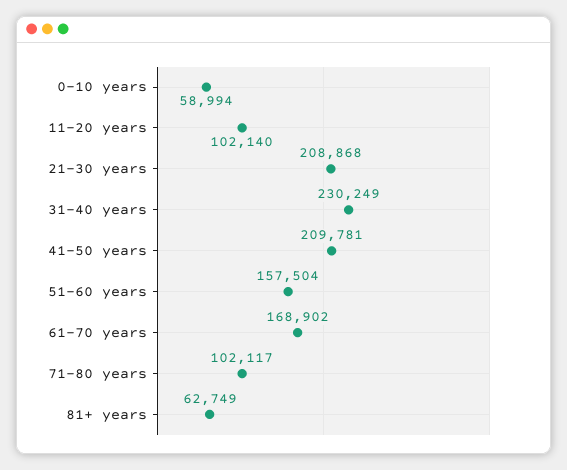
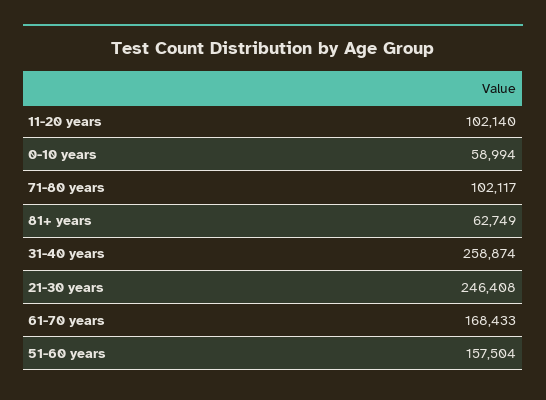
21-30 years: 208868 -> 246408
31-40 years: 230249 -> 258874
41-50 years: 209781 -> none
61-70 years: 168902 -> 168433

